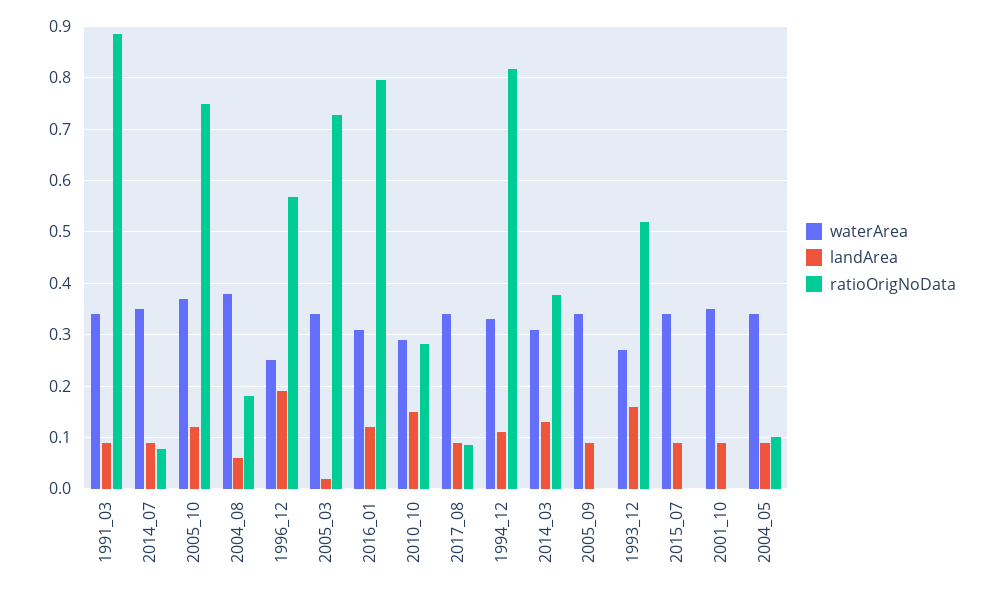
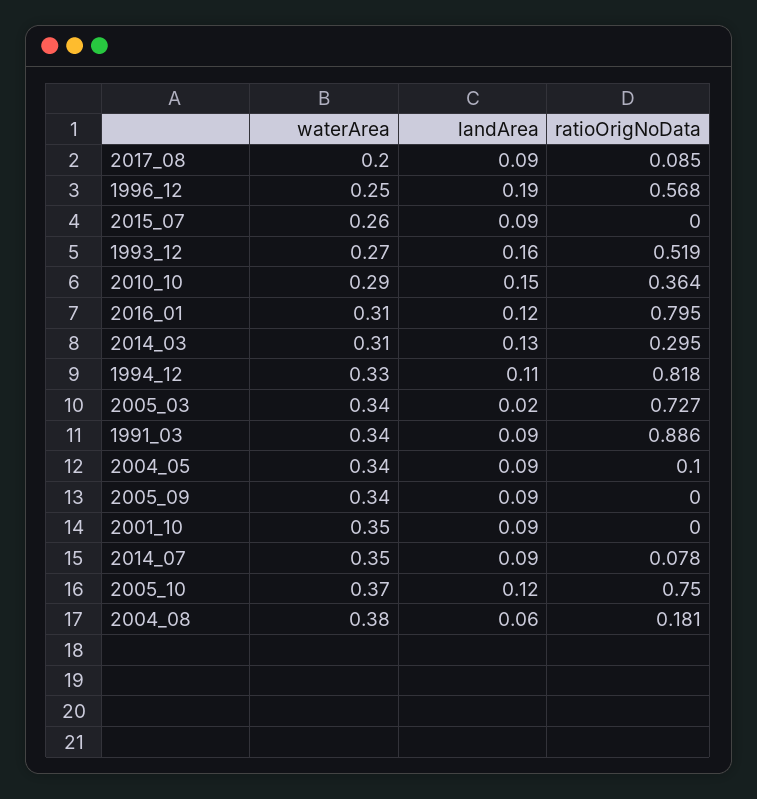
ratioOrigNoData, 2010_10: 0.28 -> 0.364
waterArea, 2017_08: 0.34 -> 0.2
ratioOrigNoData, 2014_03: 0.38 -> 0.295
waterArea, 2015_07: 0.34 -> 0.26

